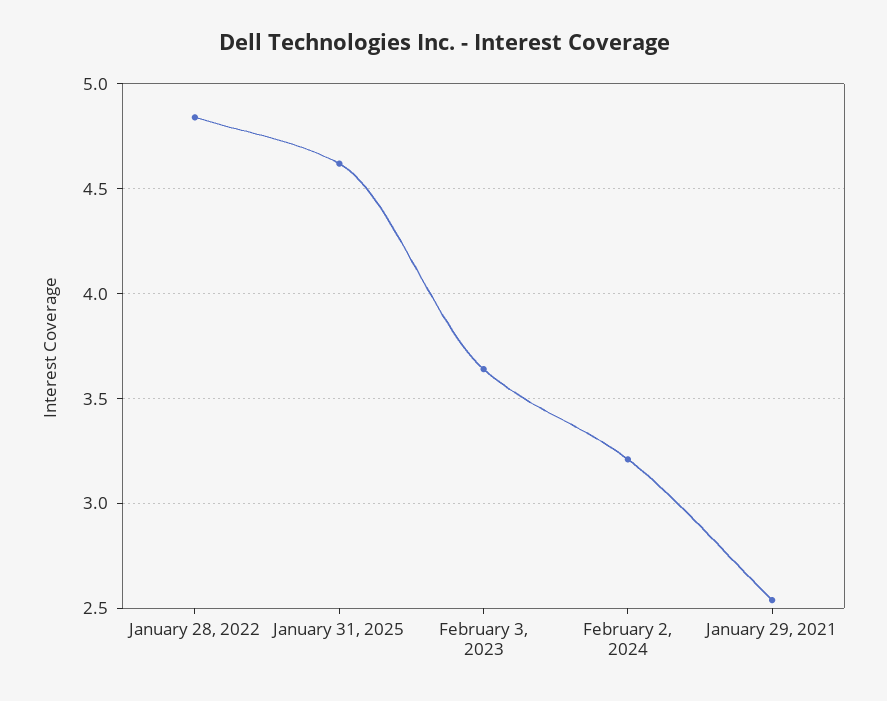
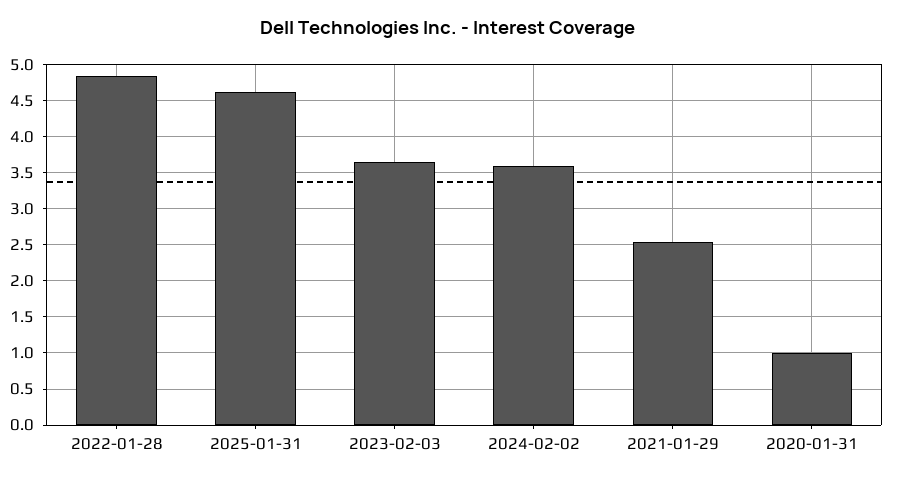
February 2, 2024: 3.2 -> 3.6
2020-01-31: none -> 1

